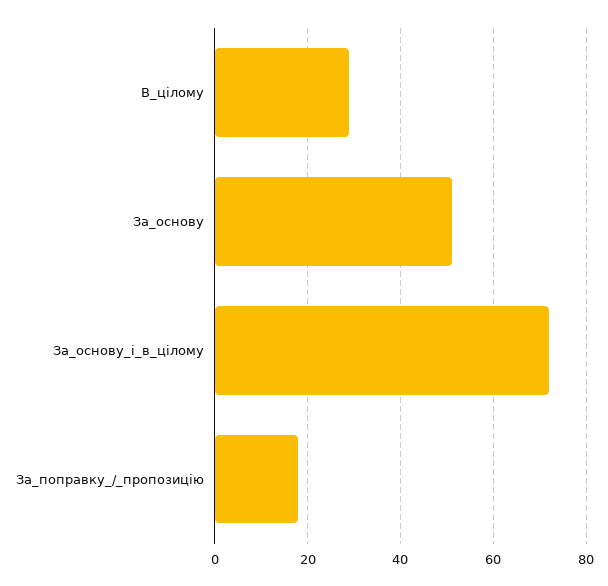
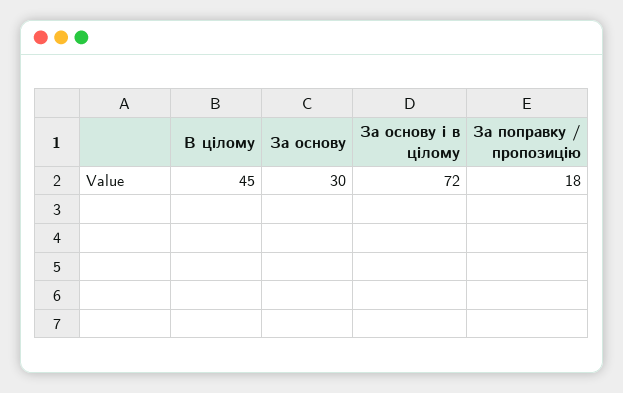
В_цілому: 30 -> 45
За_основу: 50 -> 30

